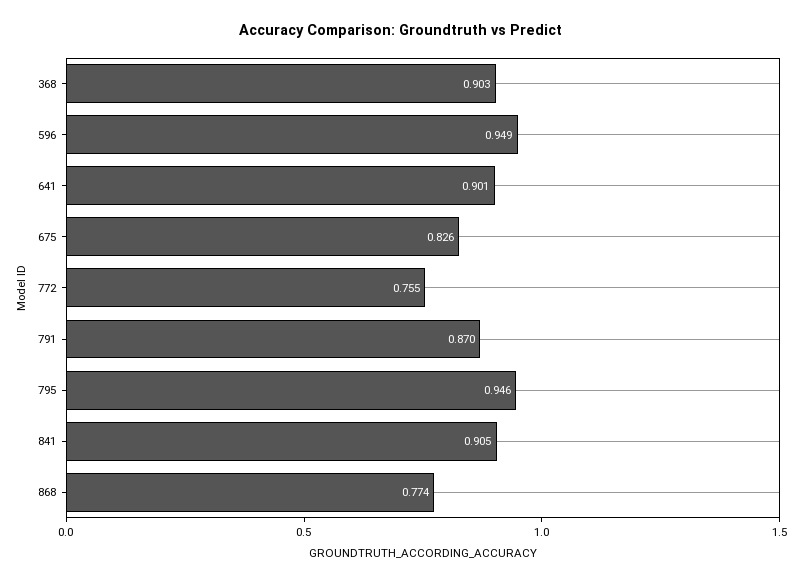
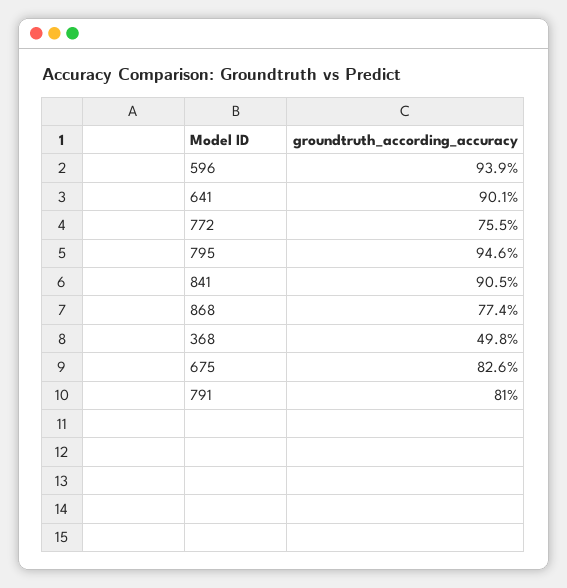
368: 0.903 -> 0.498
596: 0.949 -> 0.939
791: 0.87 -> 0.81

